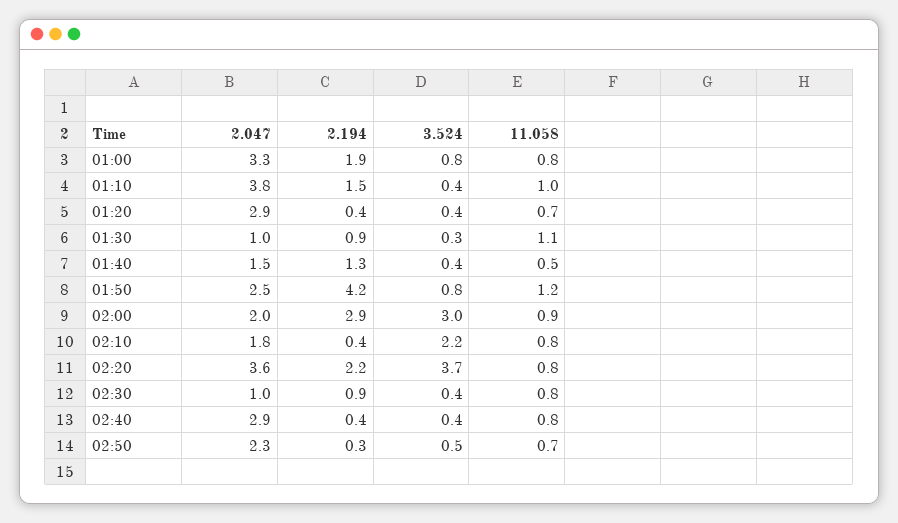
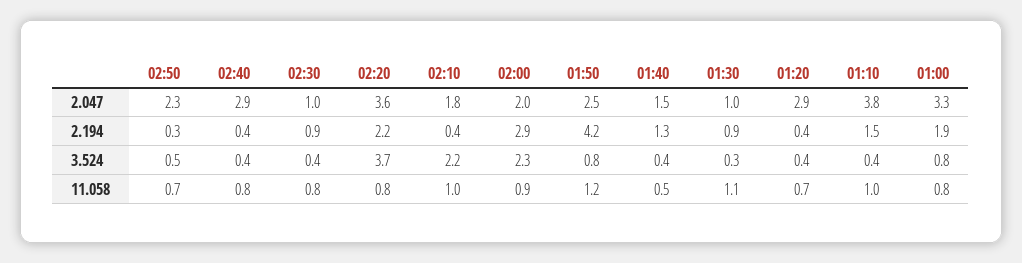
3.524, 02:00: 3 -> 2.3
11.058, 02:10: 0.8 -> 1

